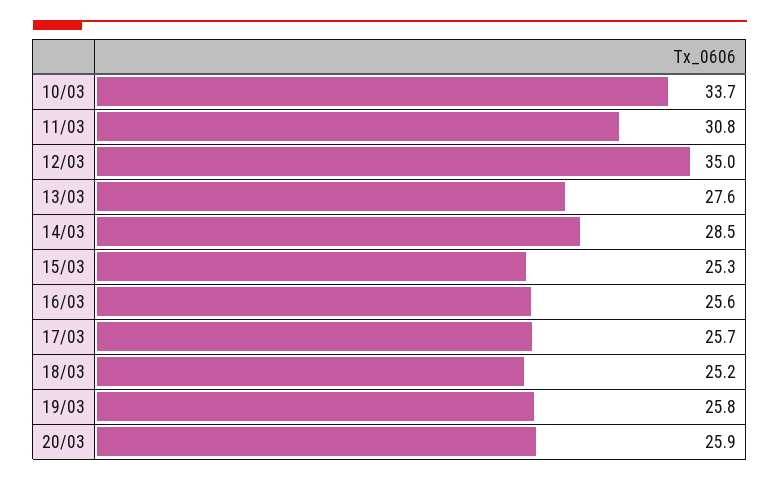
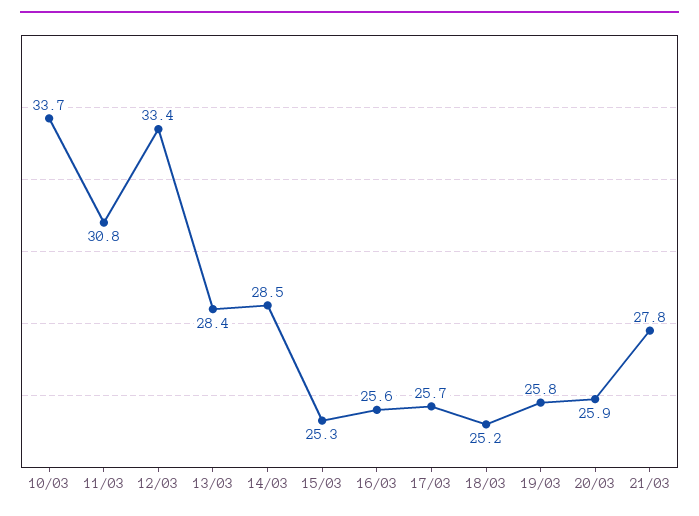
12/03: 35 -> 33.4
13/03: 27.6 -> 28.4
21/03: none -> 27.8

